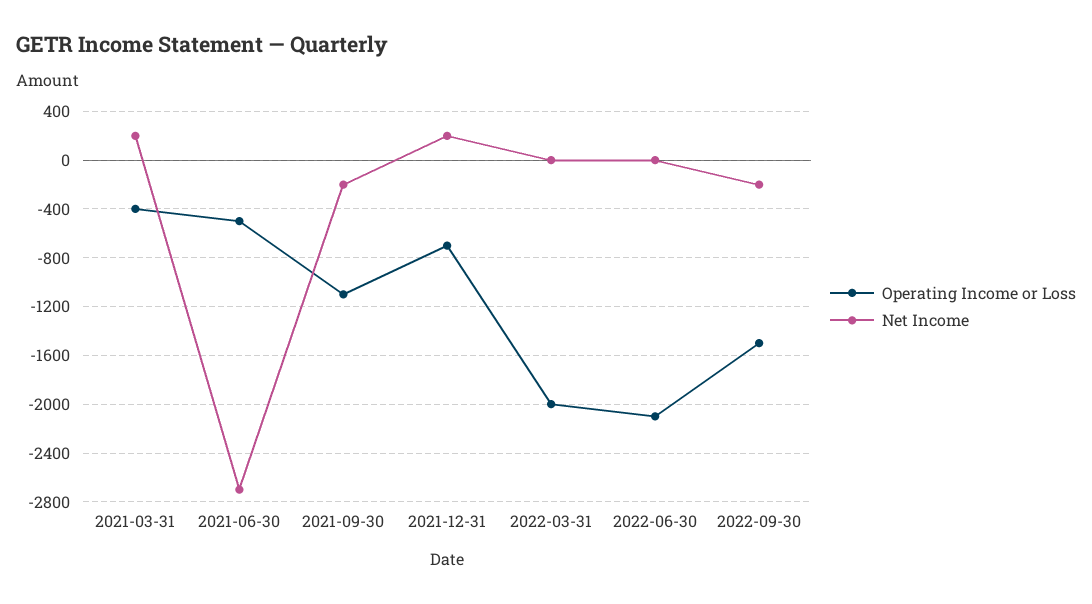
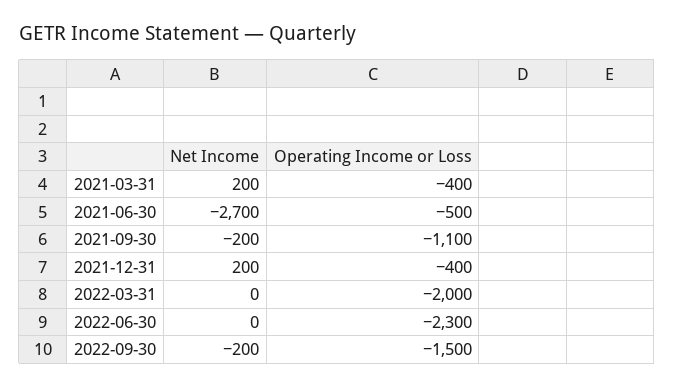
Operating Income or Loss, 2021-12-31: -700 -> -400
Operating Income or Loss, 2022-06-30: -2100 -> -2300

